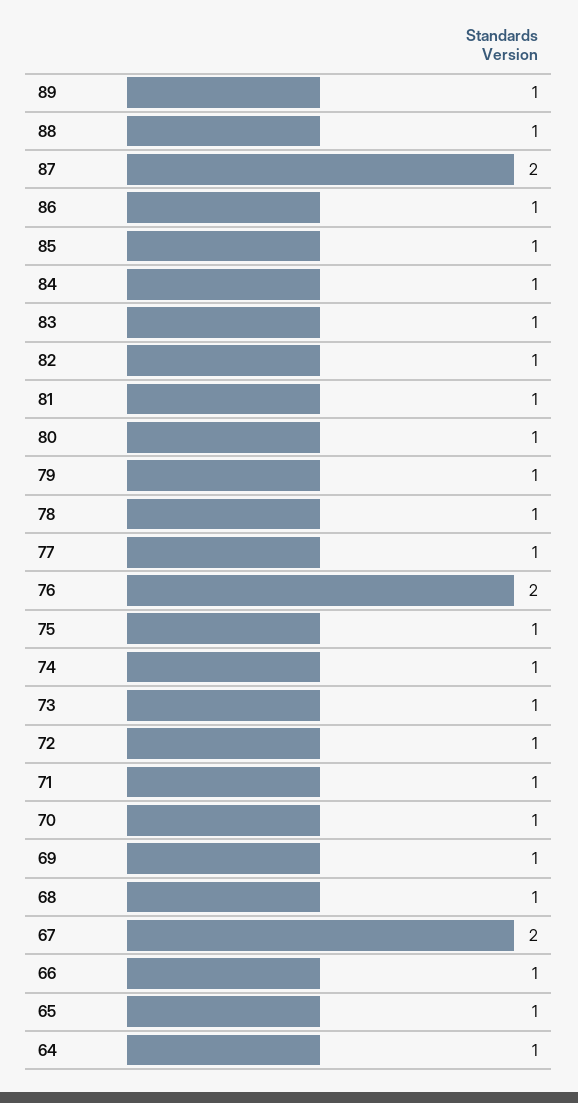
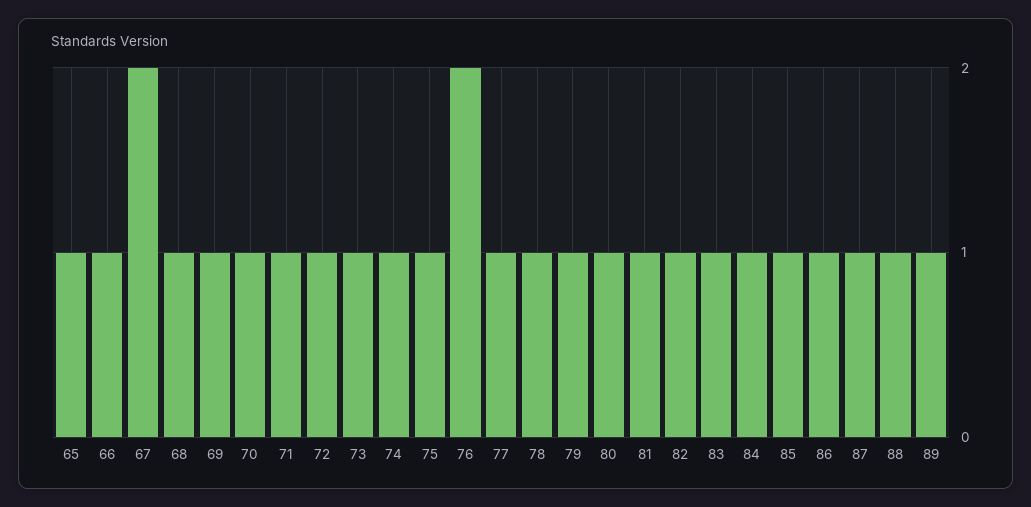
87: 2 -> 1
64: 1 -> none

